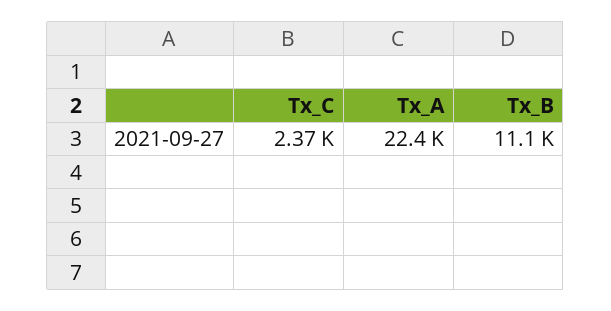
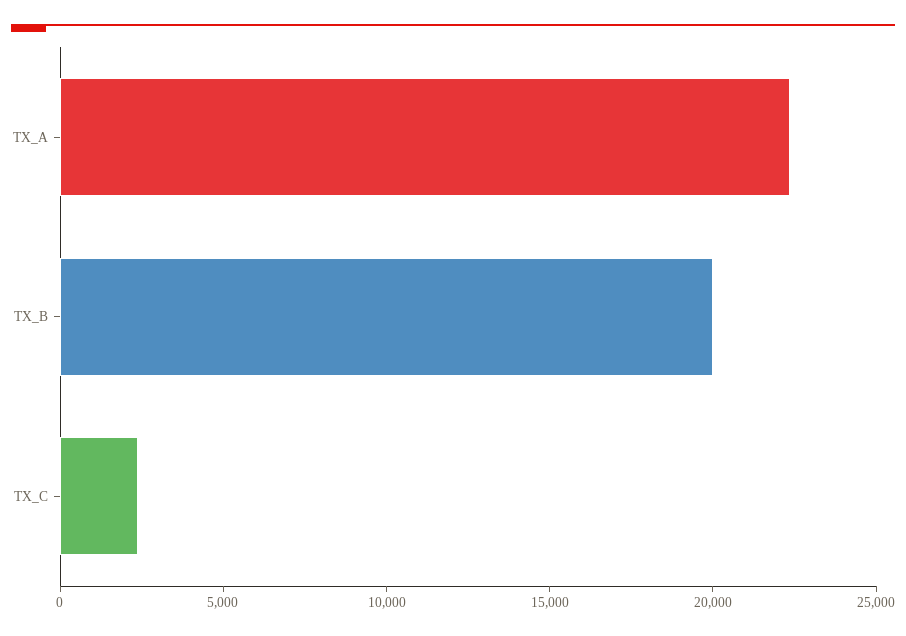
Tx_B: 11100 -> 20000

